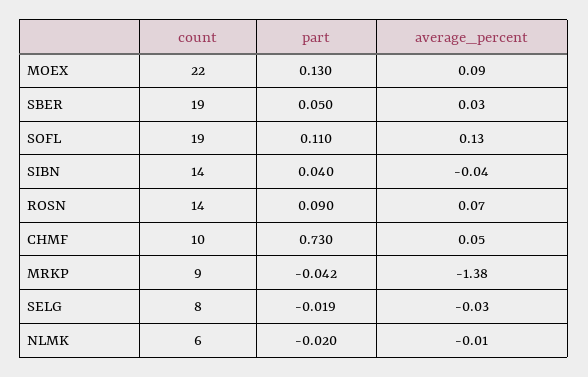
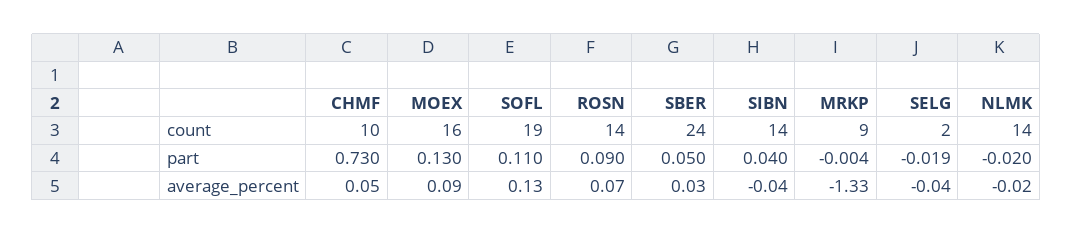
count, MOEX: 22 -> 16
count, SBER: 19 -> 24
part, MRKP: -0.042 -> -0.004
average_percent, MRKP: -1.38 -> -1.33
count, SELG: 8 -> 2
average_percent, SELG: -0.03 -> -0.04
count, NLMK: 6 -> 14
average_percent, NLMK: -0.01 -> -0.02

